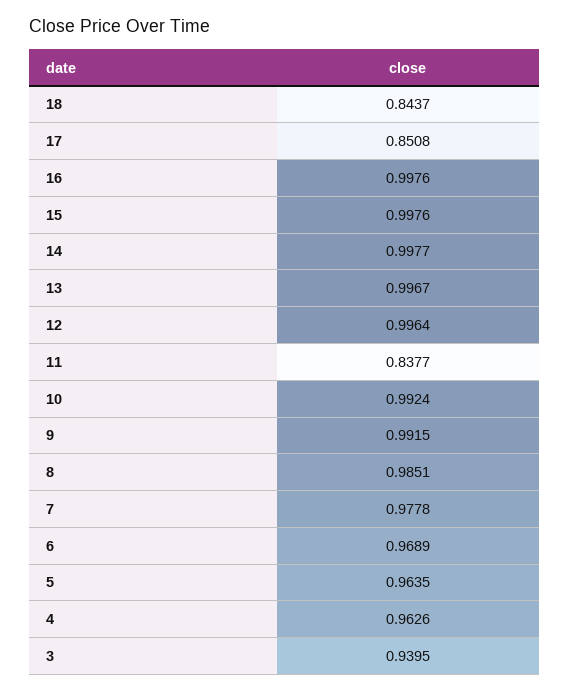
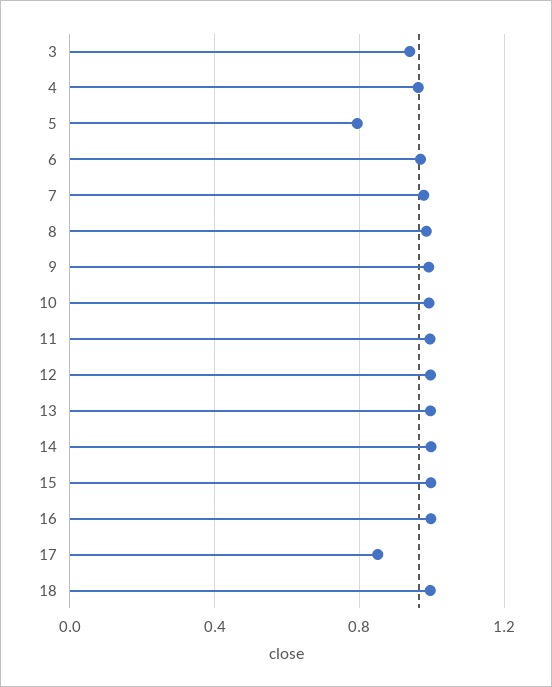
18: 0.8437 -> 1
11: 0.8377 -> 1
5: 0.9635 -> 0.8

